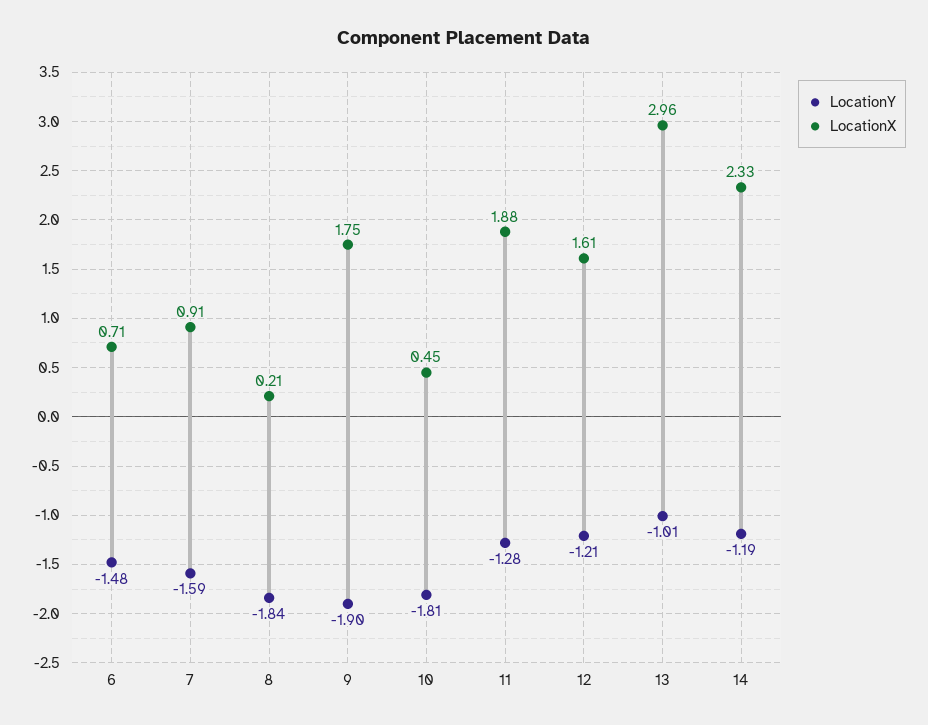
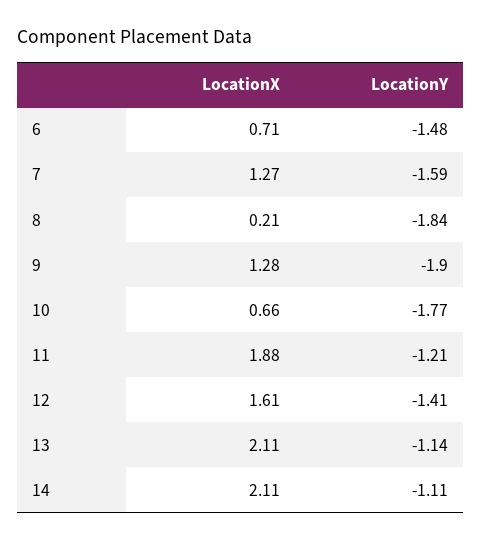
LocationX, 7: 0.91 -> 1.27
LocationX, 9: 1.75 -> 1.28
LocationY, 10: -1.81 -> -1.77
LocationX, 10: 0.45 -> 0.66
LocationY, 11: -1.28 -> -1.21
LocationY, 12: -1.21 -> -1.41
LocationY, 13: -1.01 -> -1.14
LocationX, 13: 2.96 -> 2.11
LocationY, 14: -1.19 -> -1.11
LocationX, 14: 2.33 -> 2.11

